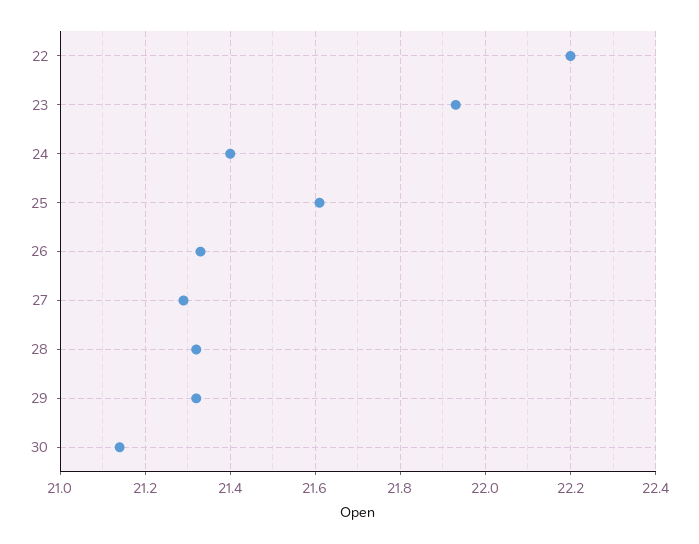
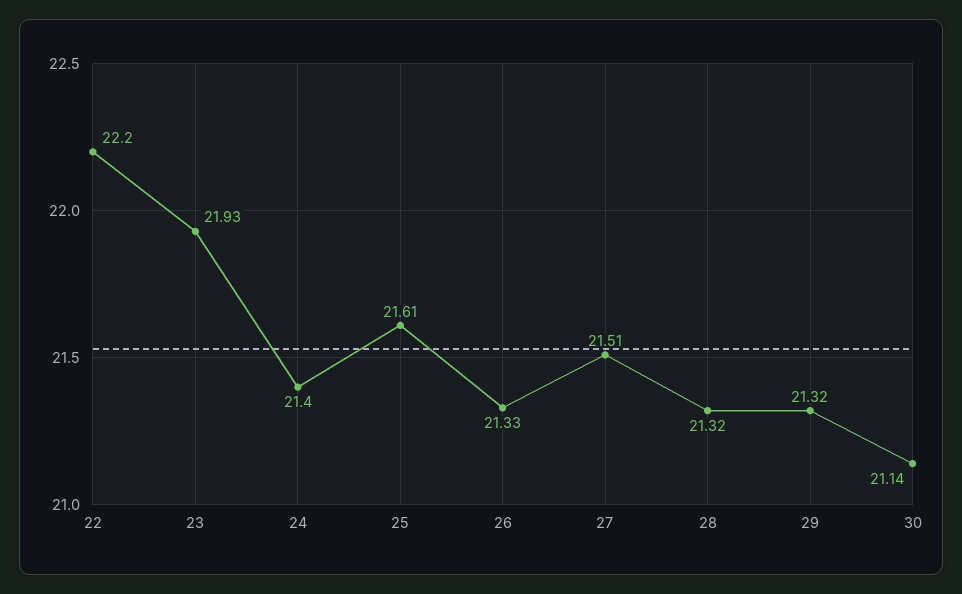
27: 21.3 -> 21.51

